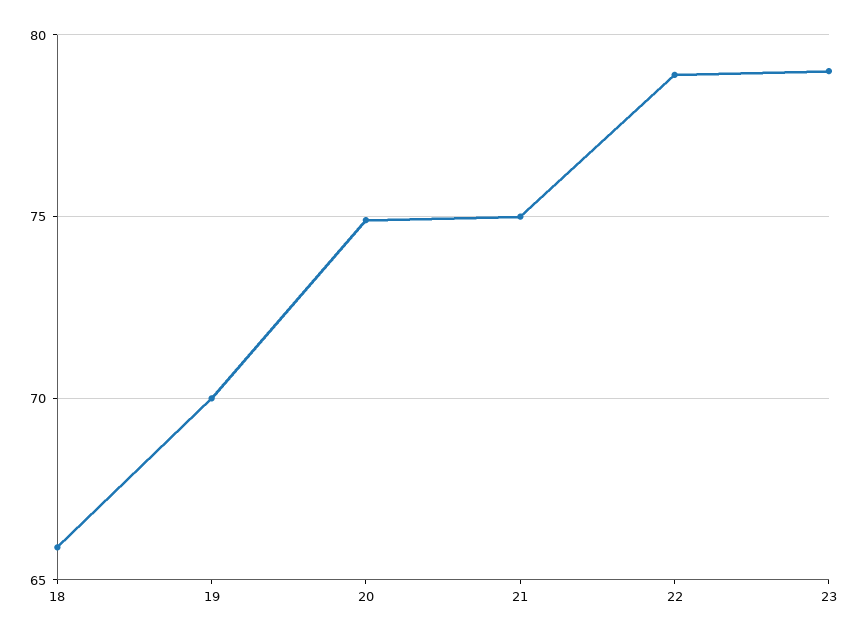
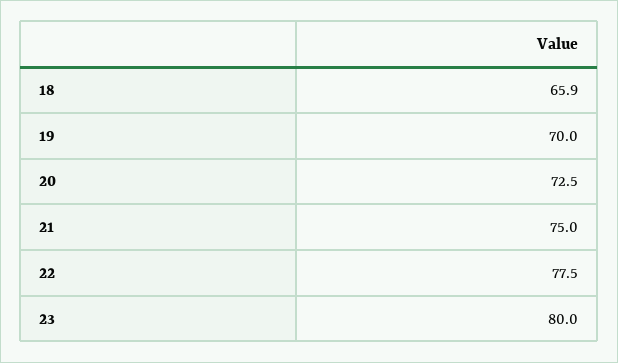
20: 75 -> 72.5
22: 79 -> 77.5
23: 79 -> 80

